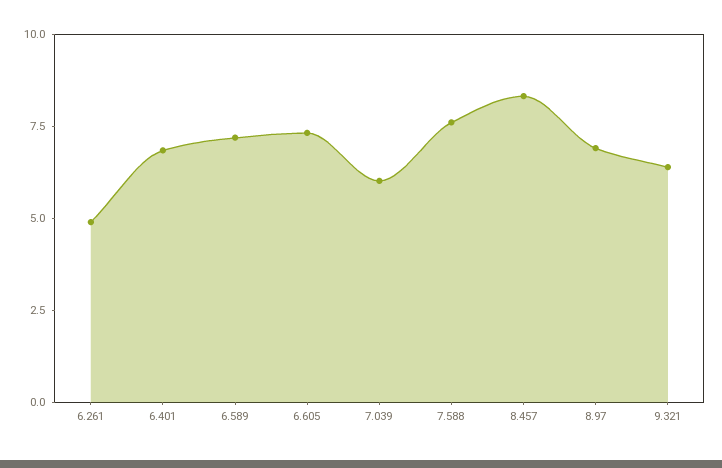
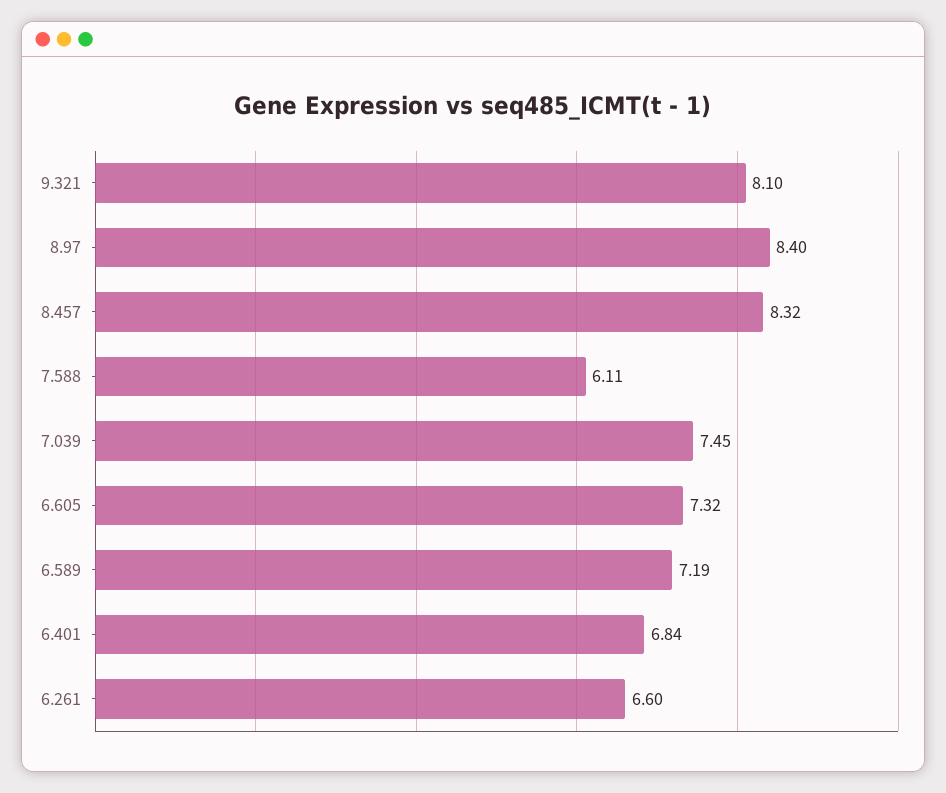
6.261: 5 -> 6.6
7.039: 6 -> 7.45
7.588: 7.5 -> 6.11
8.97: 7 -> 8.4
9.321: 6.5 -> 8.1

